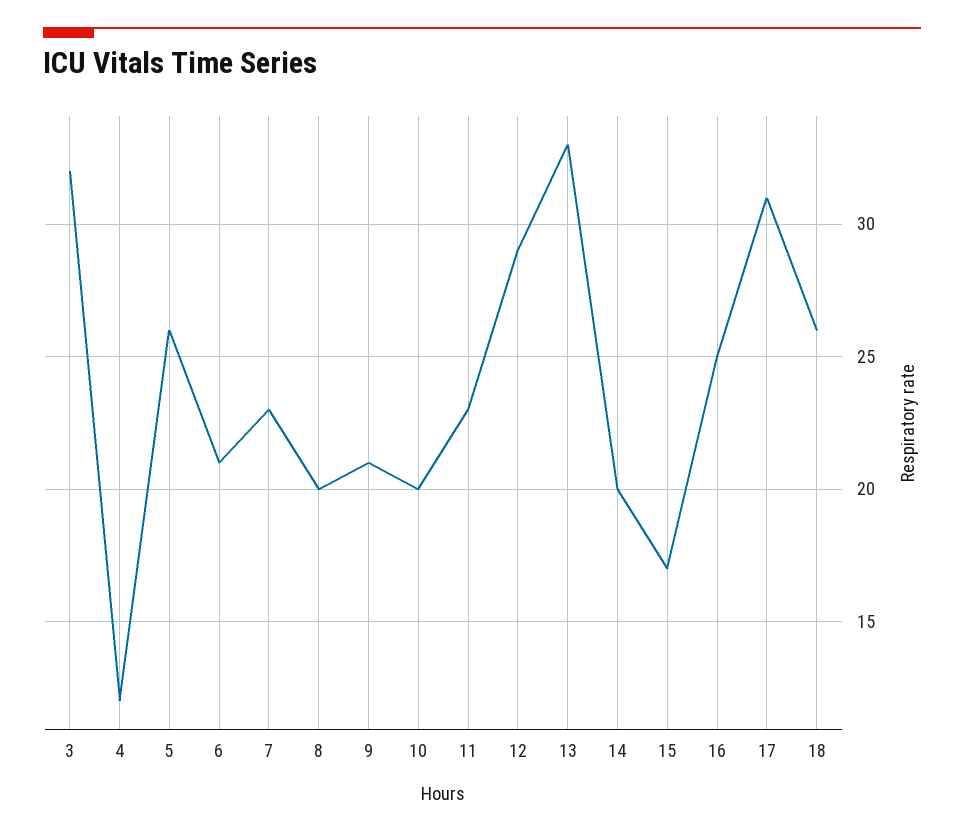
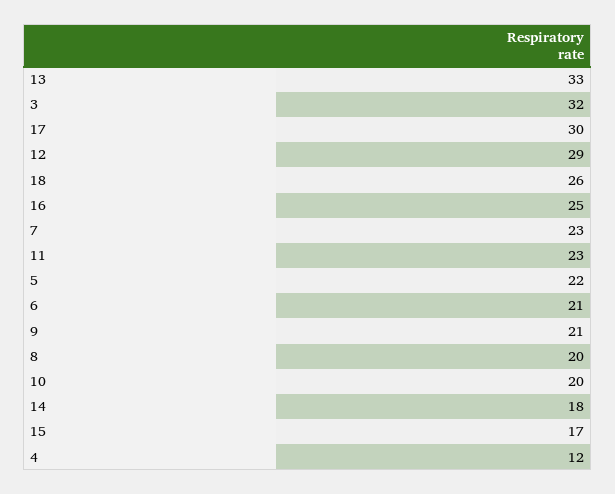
5: 26 -> 22
14: 20 -> 18
17: 31 -> 30

